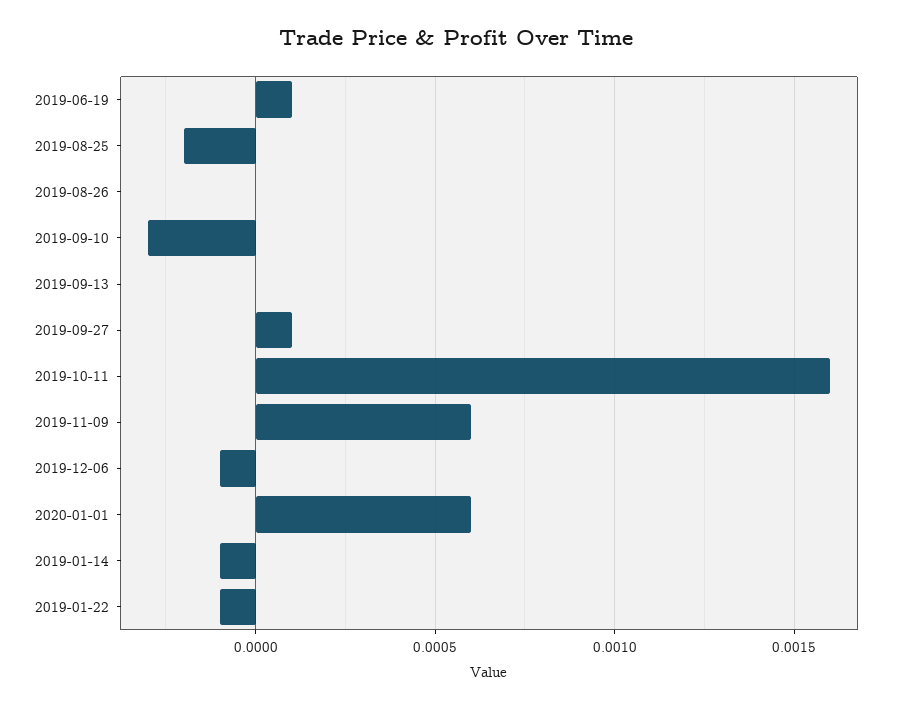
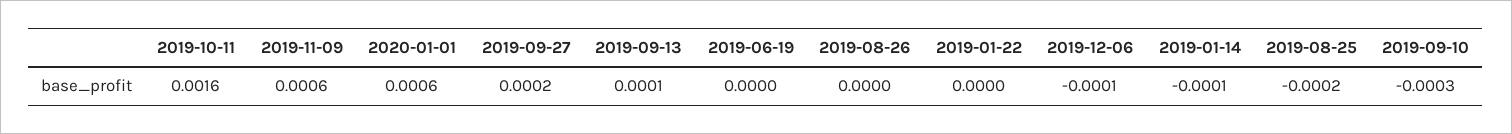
2019-06-19: 0.0001 -> 0
2019-09-13: 0 -> 0.0001
2019-09-27: 0.0001 -> 0.0002
2019-01-22: -0.0001 -> 0

